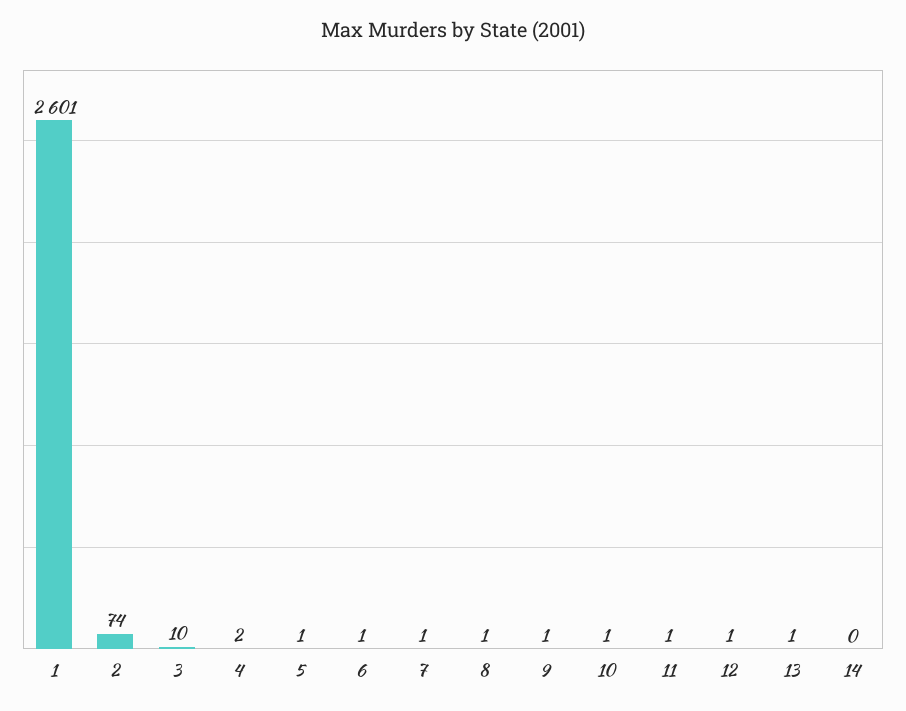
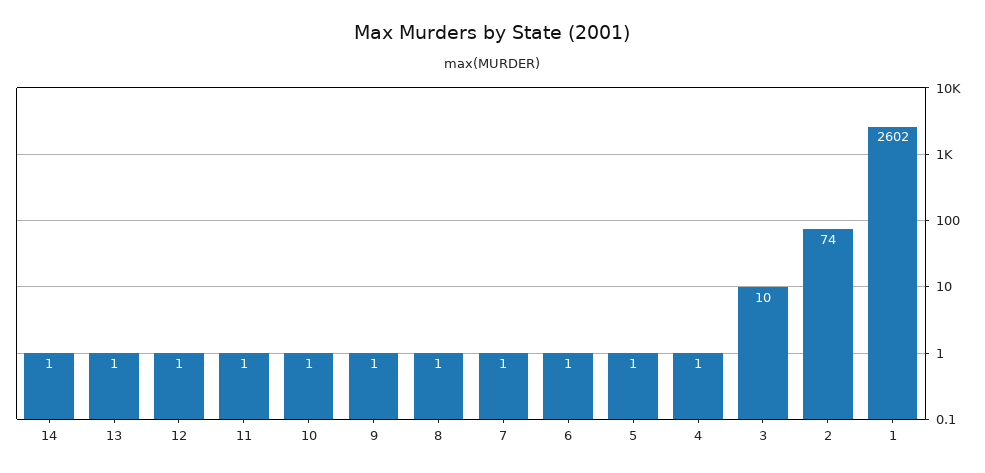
1: 2601 -> 2602
4: 2 -> 1
14: 0 -> 1

